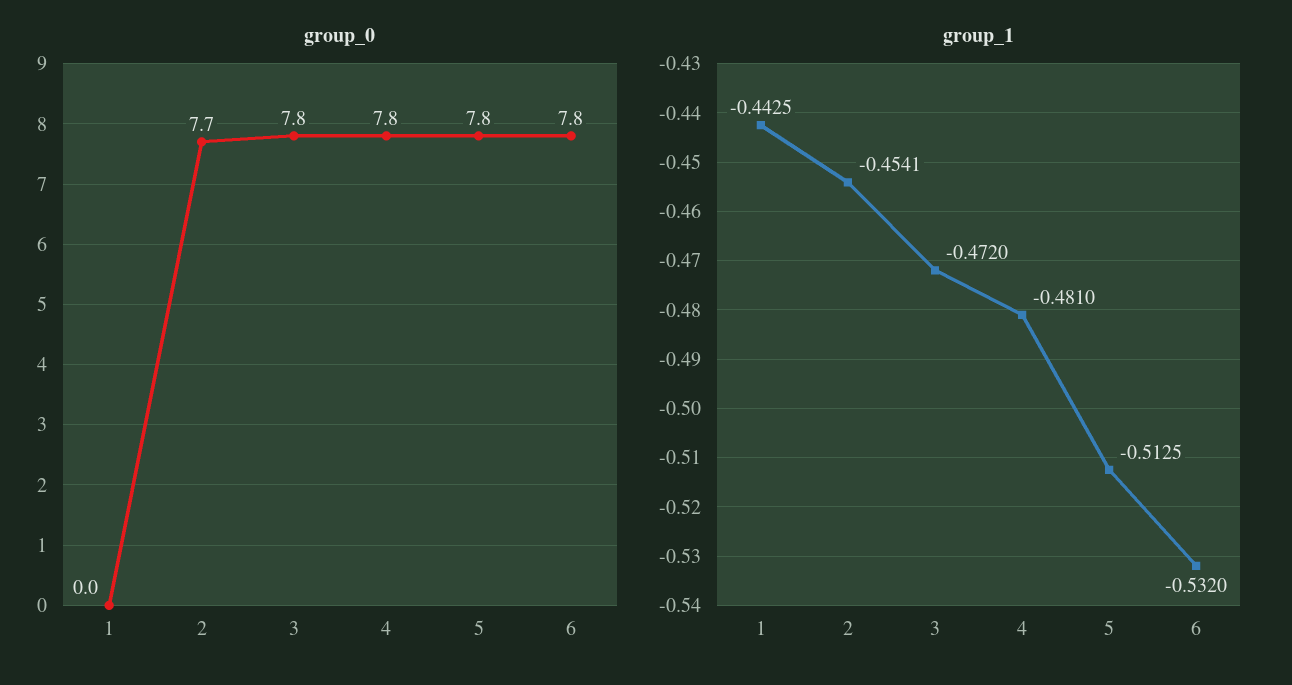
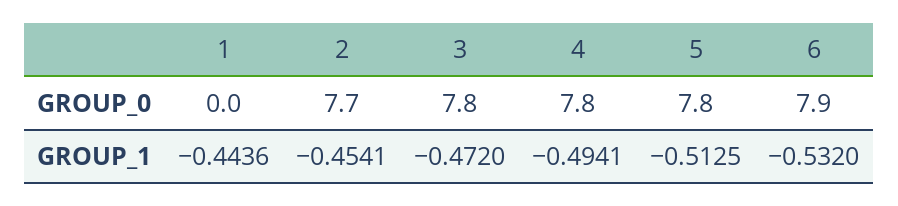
group_0, 6: 7.8 -> 7.9
group_1, 1: -0.4425 -> -0.4436
group_1, 4: -0.481 -> -0.4941

